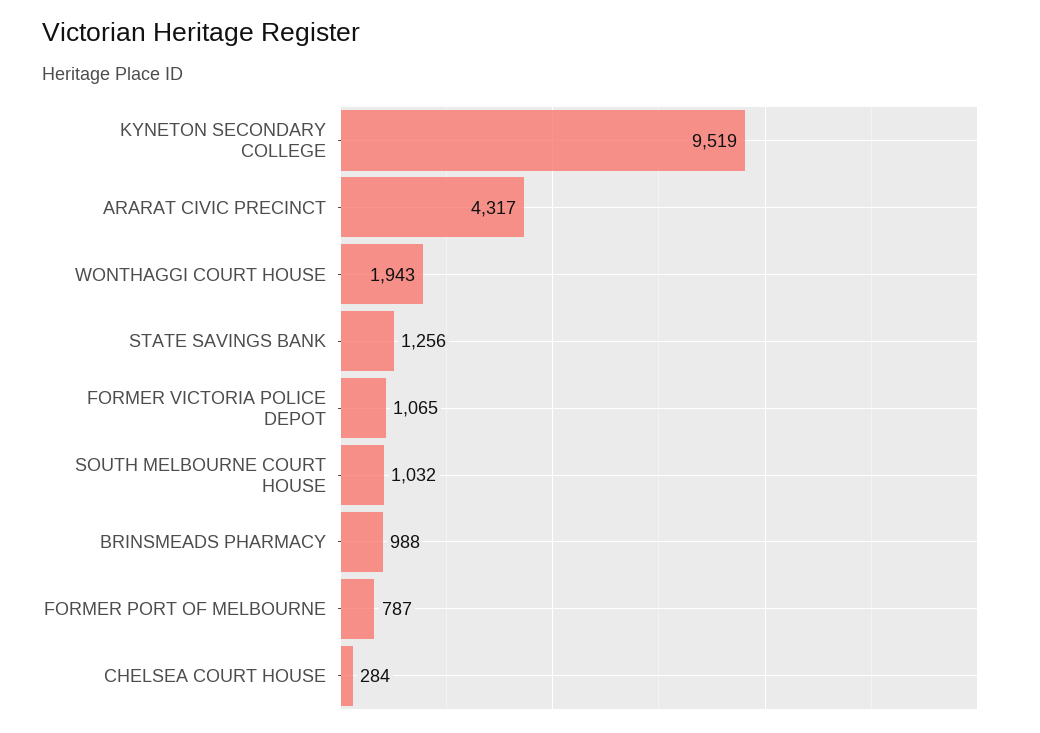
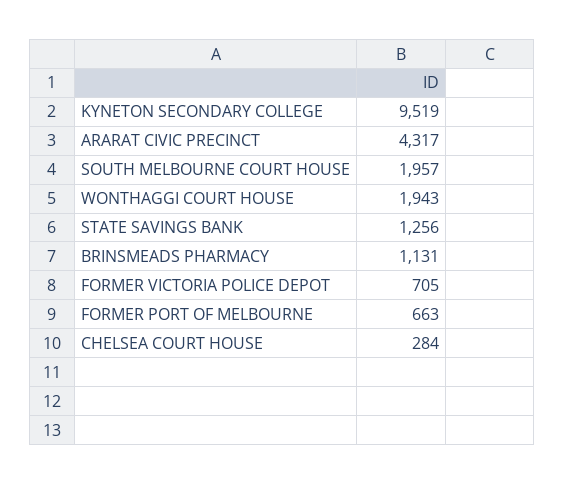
FORMER VICTORIA POLICE DEPOT: 1065 -> 705
SOUTH MELBOURNE COURT HOUSE: 1032 -> 1957
BRINSMEADS PHARMACY: 988 -> 1131
FORMER PORT OF MELBOURNE: 787 -> 663

